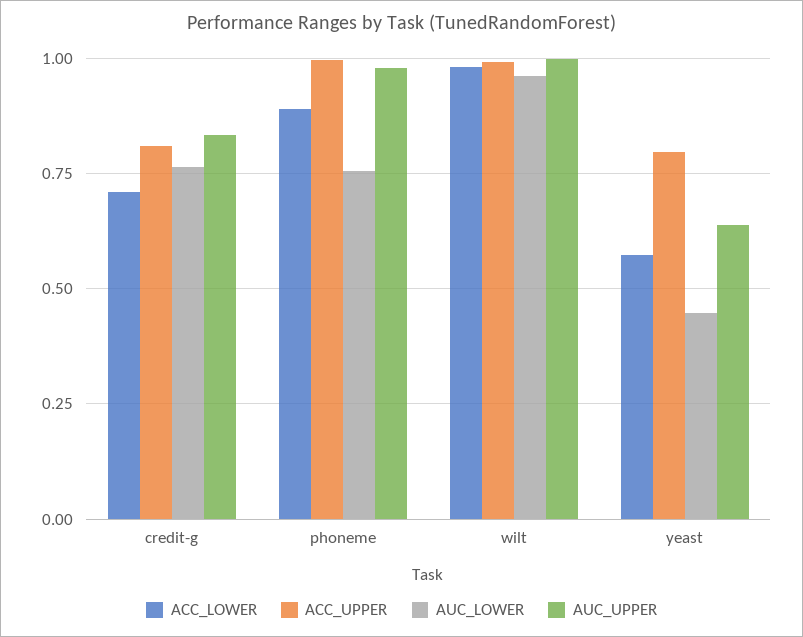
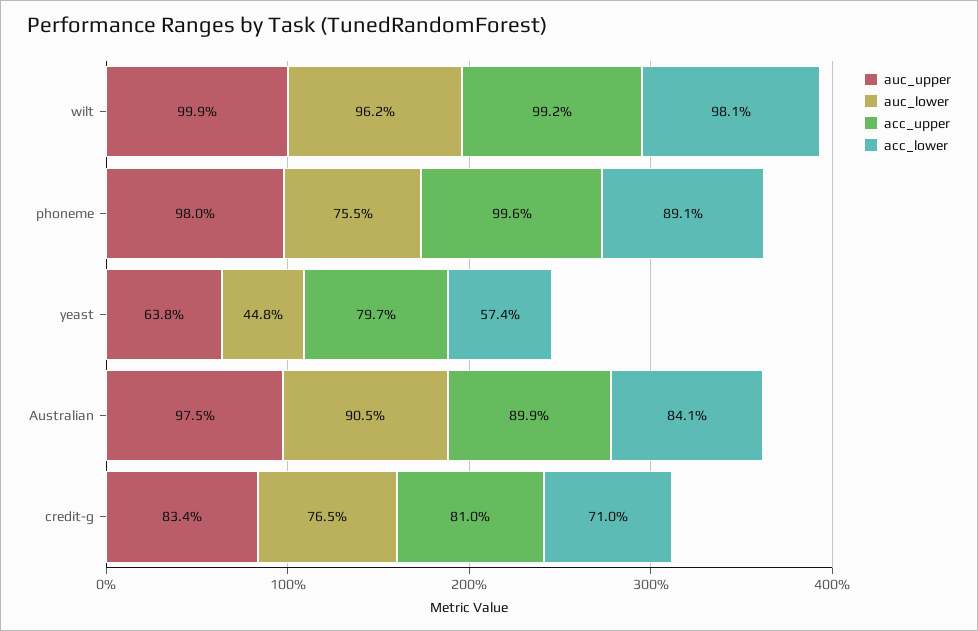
AUC_UPPER, Australian: none -> 0.975
AUC_LOWER, Australian: none -> 0.905
ACC_UPPER, Australian: none -> 0.899
ACC_LOWER, Australian: none -> 0.841

